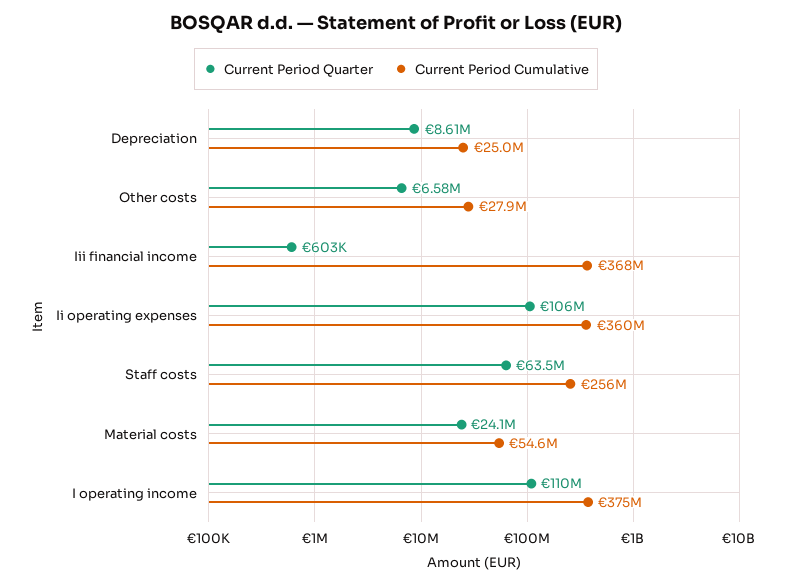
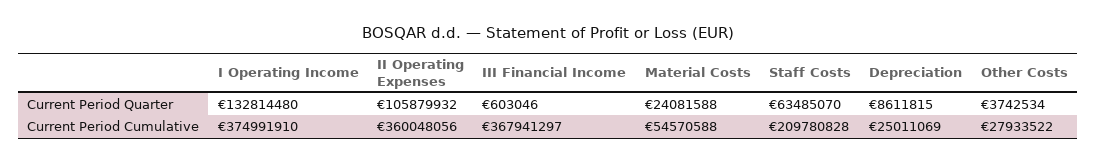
Current Period Quarter, Other costs: 6580000 -> 3742534
Current Period Cumulative, Staff costs: 256000000 -> 209780828
Current Period Quarter, I operating income: 110000000 -> 132814480

